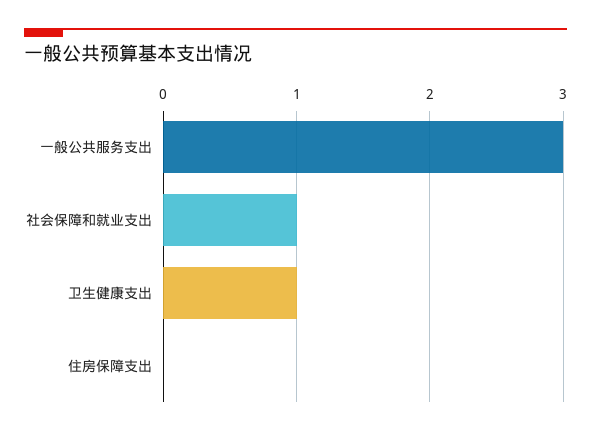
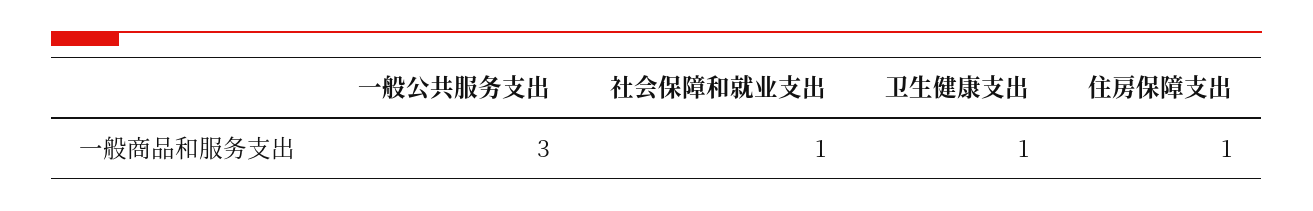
住房保障支出: 0 -> 1

